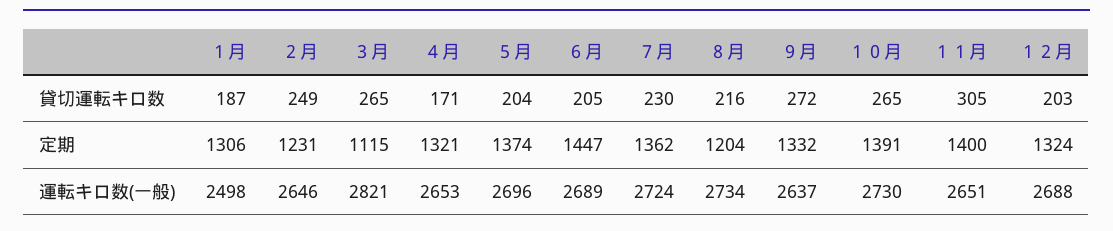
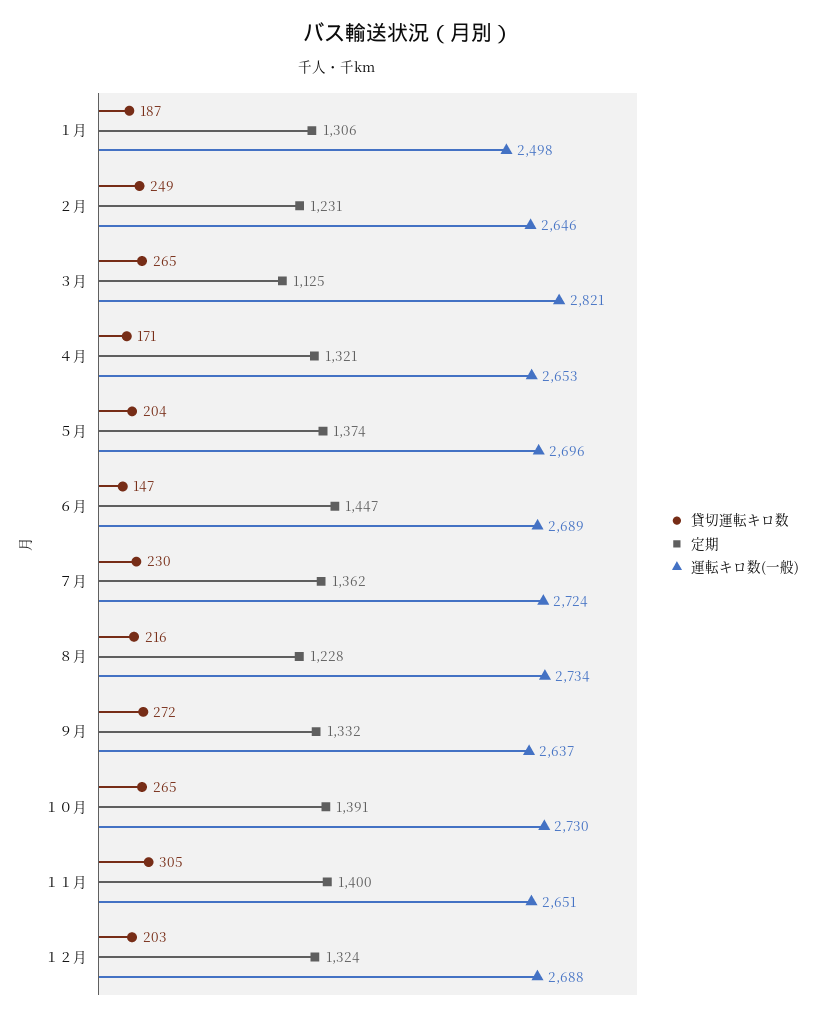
貸切運転キロ数, ６月: 205 -> 147
定期, ３月: 1115 -> 1125
定期, ８月: 1204 -> 1228

